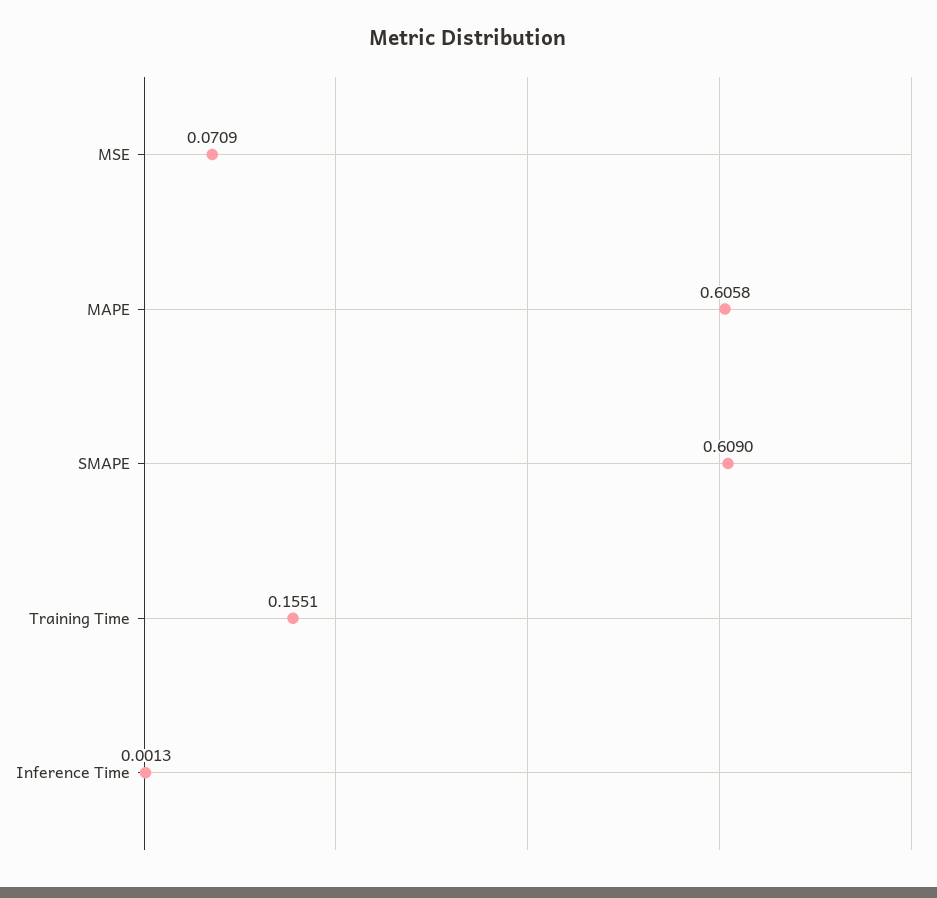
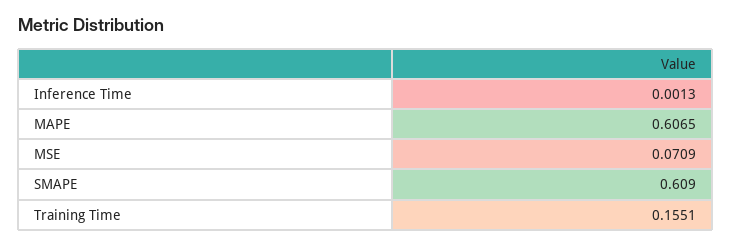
MAPE: 0.6058 -> 0.6065

